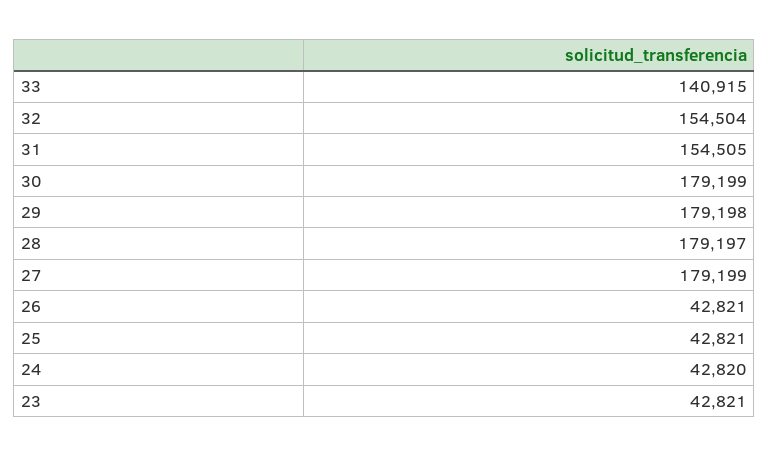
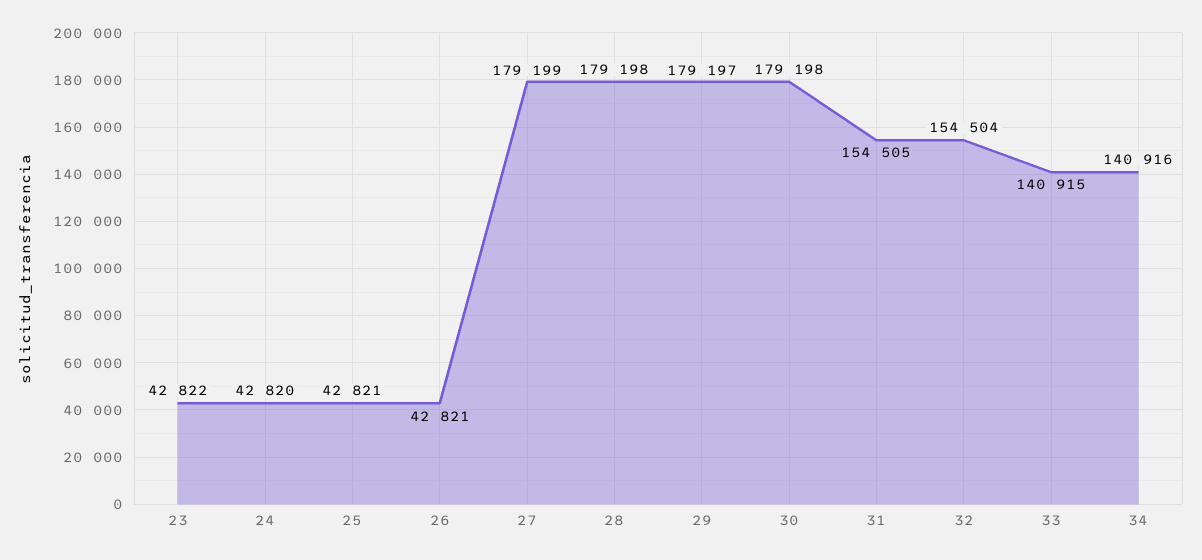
30: 179199 -> 179198
29: 179198 -> 179197
28: 179197 -> 179198
23: 42821 -> 42822
34: none -> 140916

